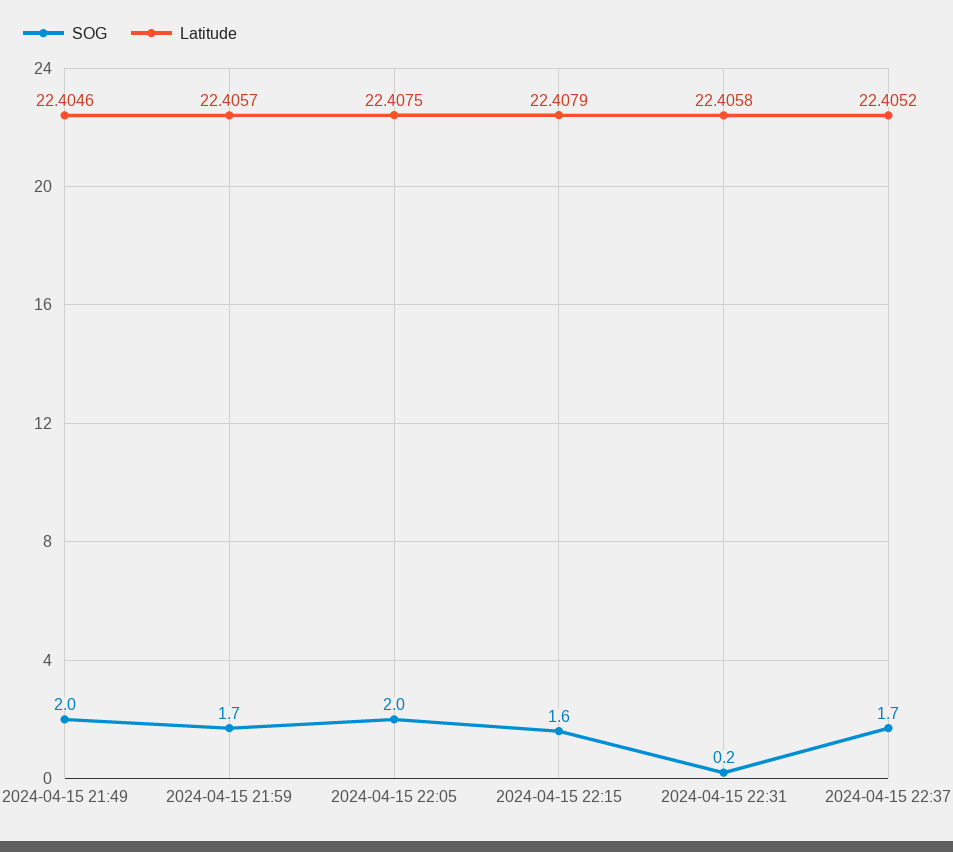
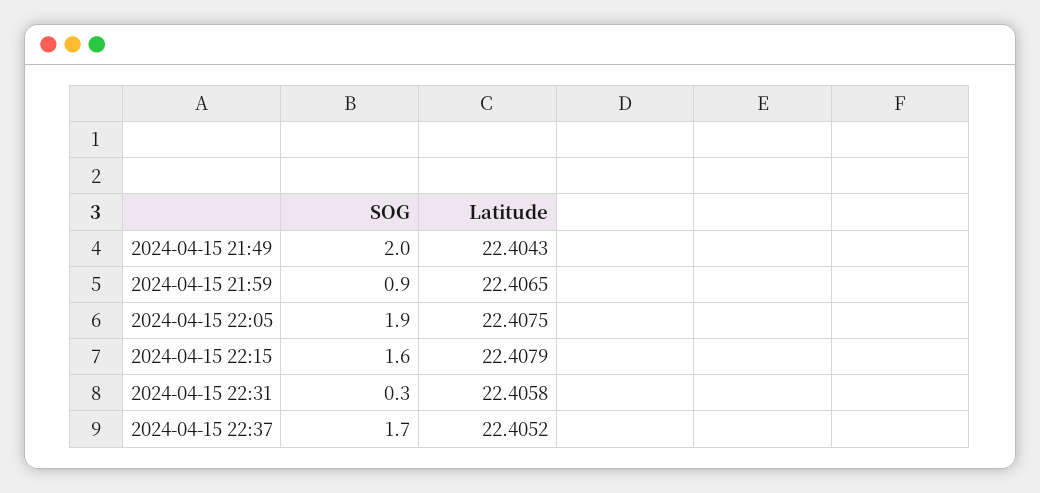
Latitude, 2024-04-15 21:49: 22.4046 -> 22.4043
SOG, 2024-04-15 21:59: 1.7 -> 0.9
Latitude, 2024-04-15 21:59: 22.4057 -> 22.4065
SOG, 2024-04-15 22:05: 2 -> 1.9
SOG, 2024-04-15 22:31: 0.2 -> 0.3

